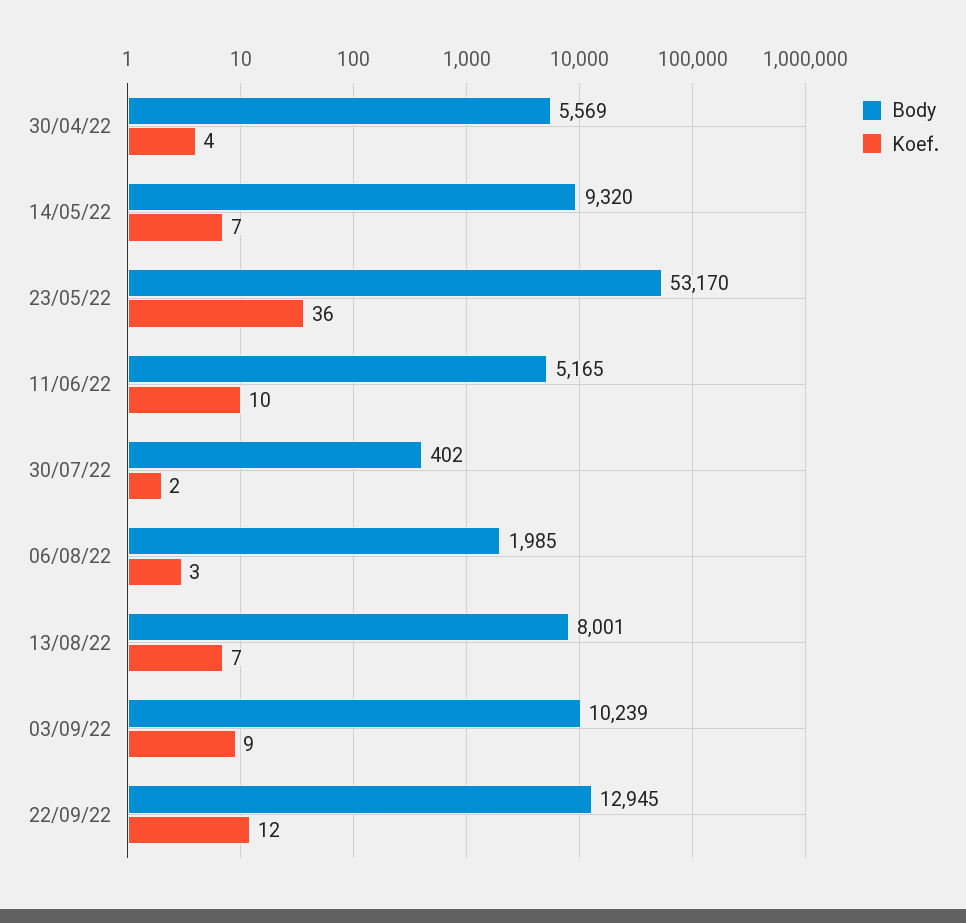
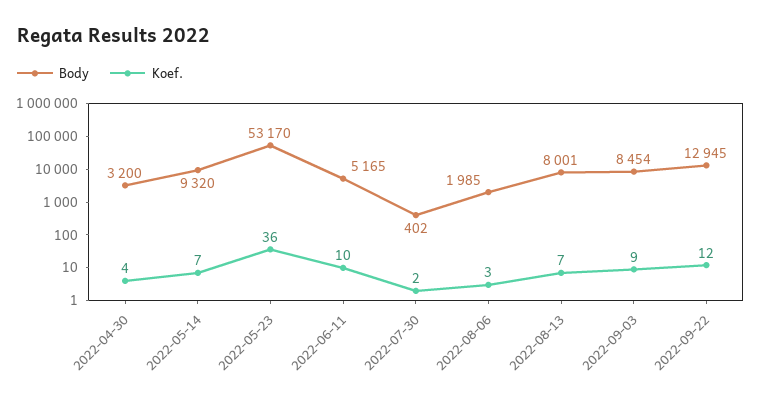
Body, 30/04/22: 5569 -> 3200
Body, 03/09/22: 10239 -> 8454

